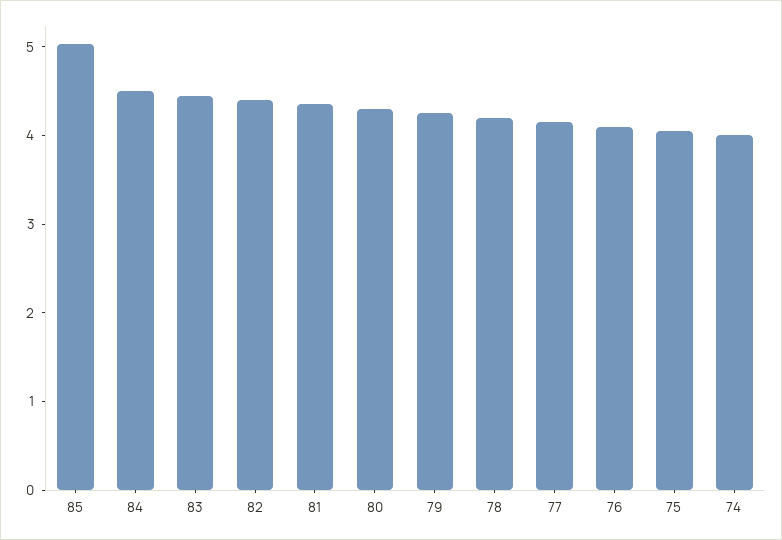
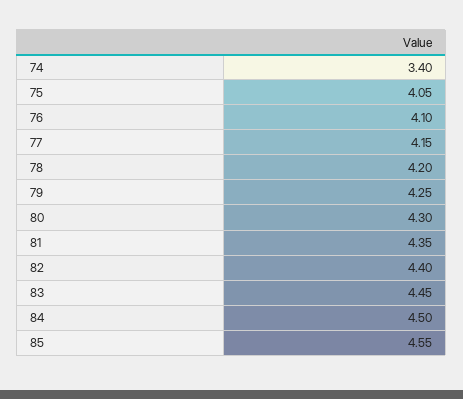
85: 5 -> 4.55
74: 4 -> 3.4

